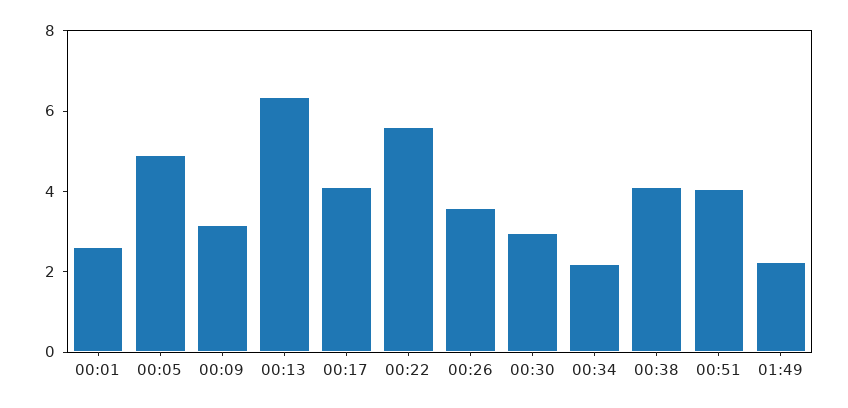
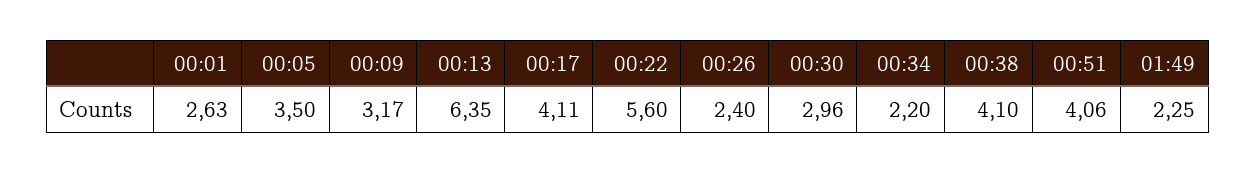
00:05: 5 -> 3.5
00:26: 3.5 -> 2.4

